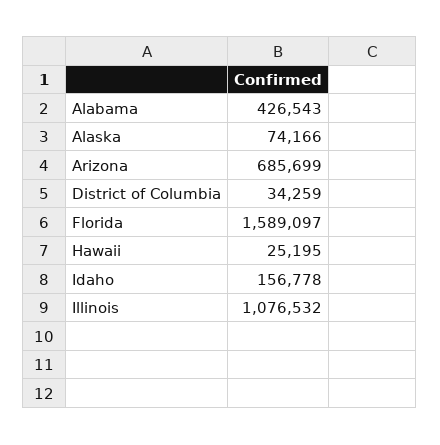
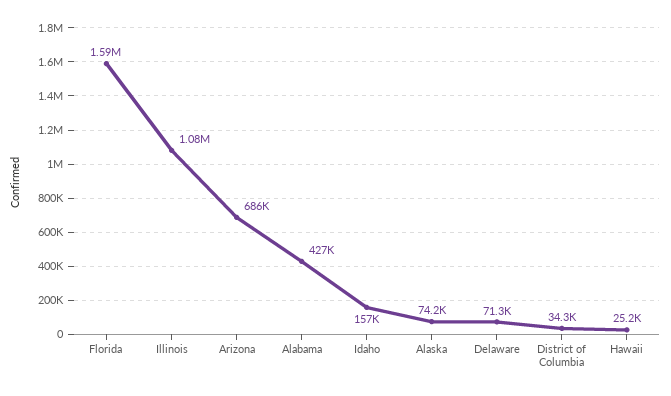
Delaware: none -> 71300

